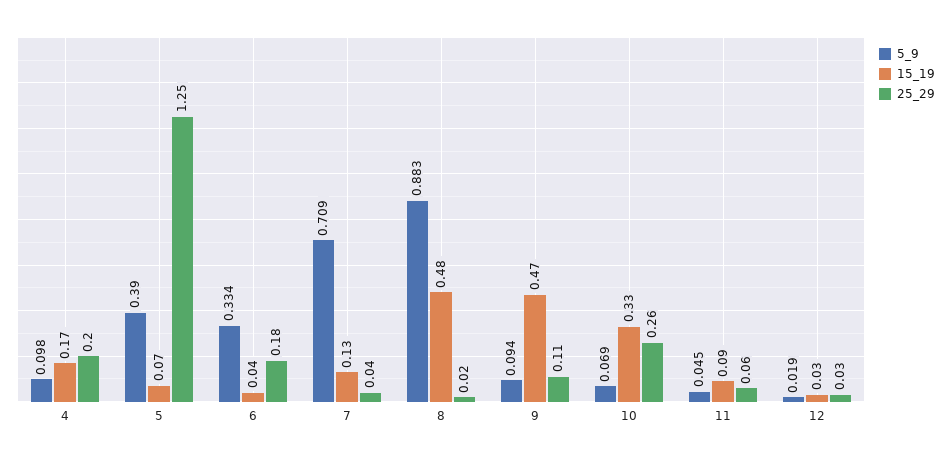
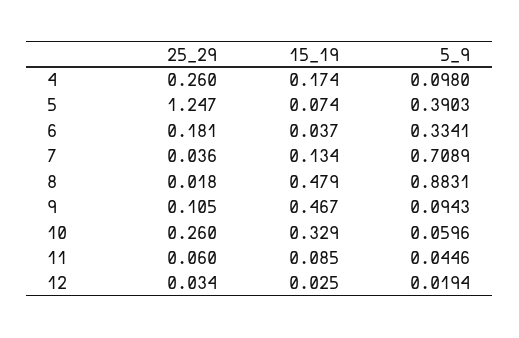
25_29, 4: 0.2 -> 0.26
5_9, 10: 0.069 -> 0.0596

